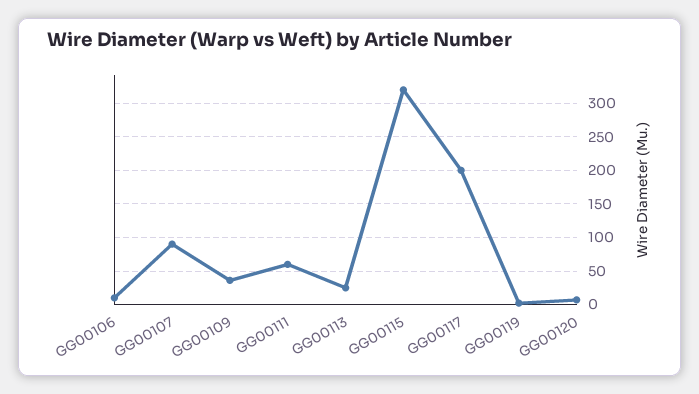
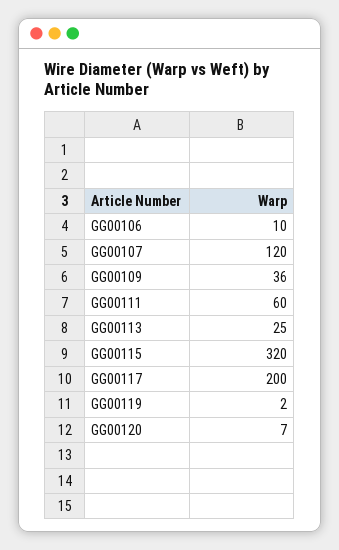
GG00107: 90 -> 120

